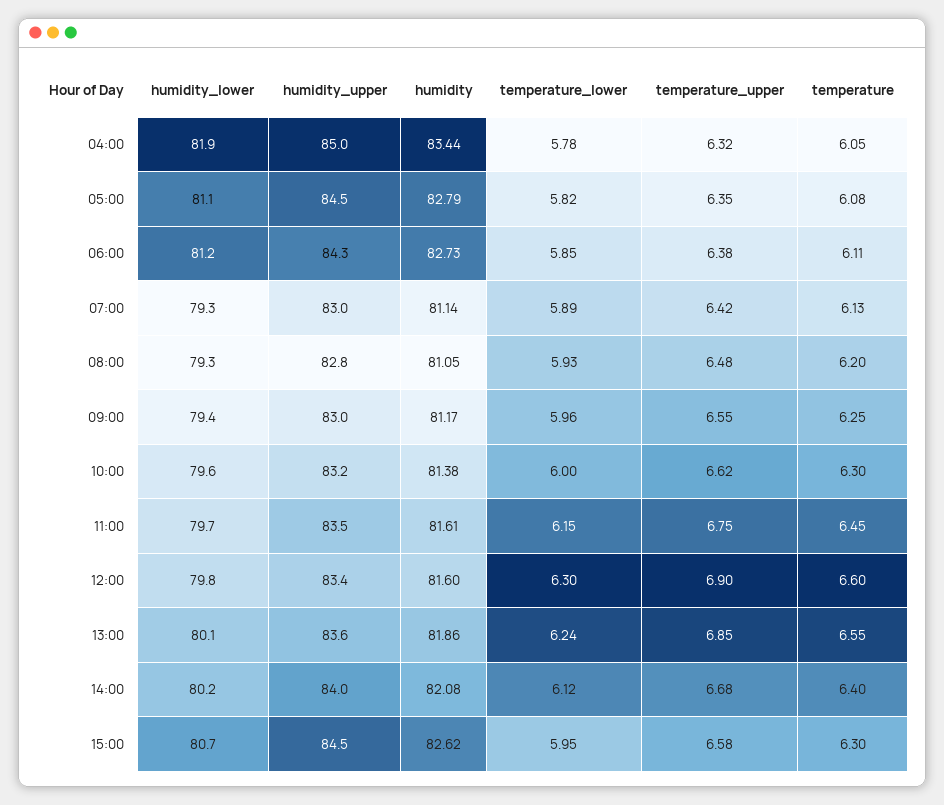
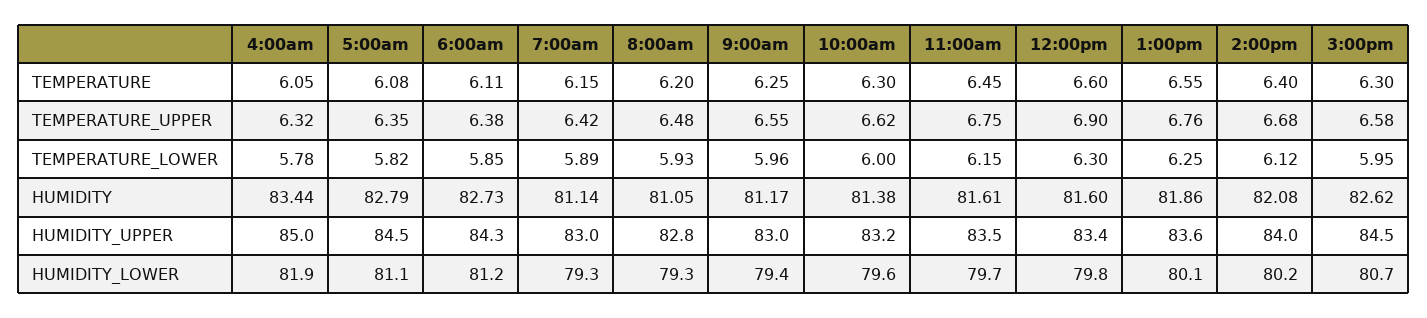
temperature, 07:00: 6.13 -> 6.15
temperature_lower, 13:00: 6.24 -> 6.25
temperature_upper, 13:00: 6.85 -> 6.76

